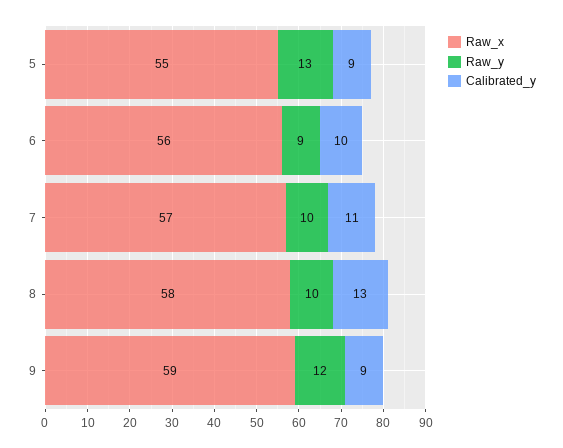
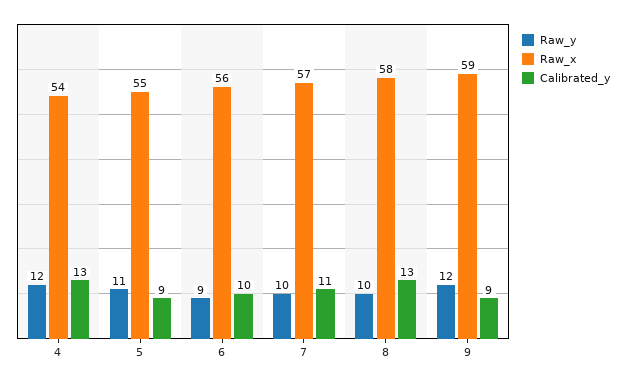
Raw_y, 5: 13 -> 11
Raw_y, 4: none -> 12
Raw_x, 4: none -> 54
Calibrated_y, 4: none -> 13

